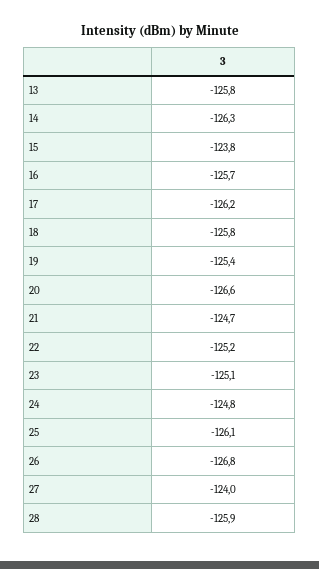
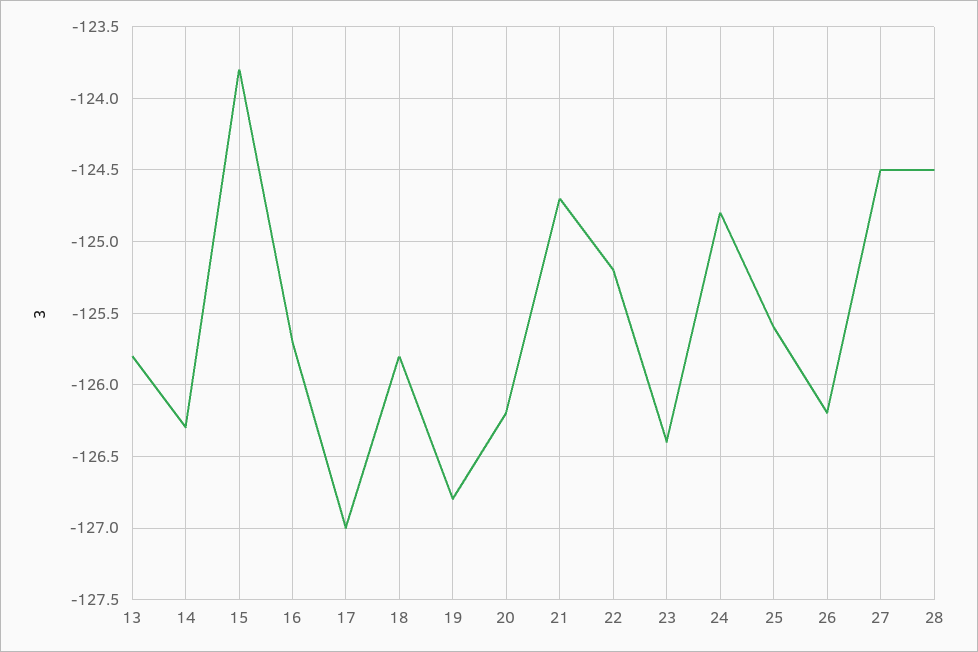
17: -126.2 -> -127
19: -125.4 -> -126.8
20: -126.6 -> -126.2
23: -125.1 -> -126.4
25: -126.1 -> -125.6
26: -126.8 -> -126.2
27: -124 -> -124.5
28: -125.9 -> -124.5

